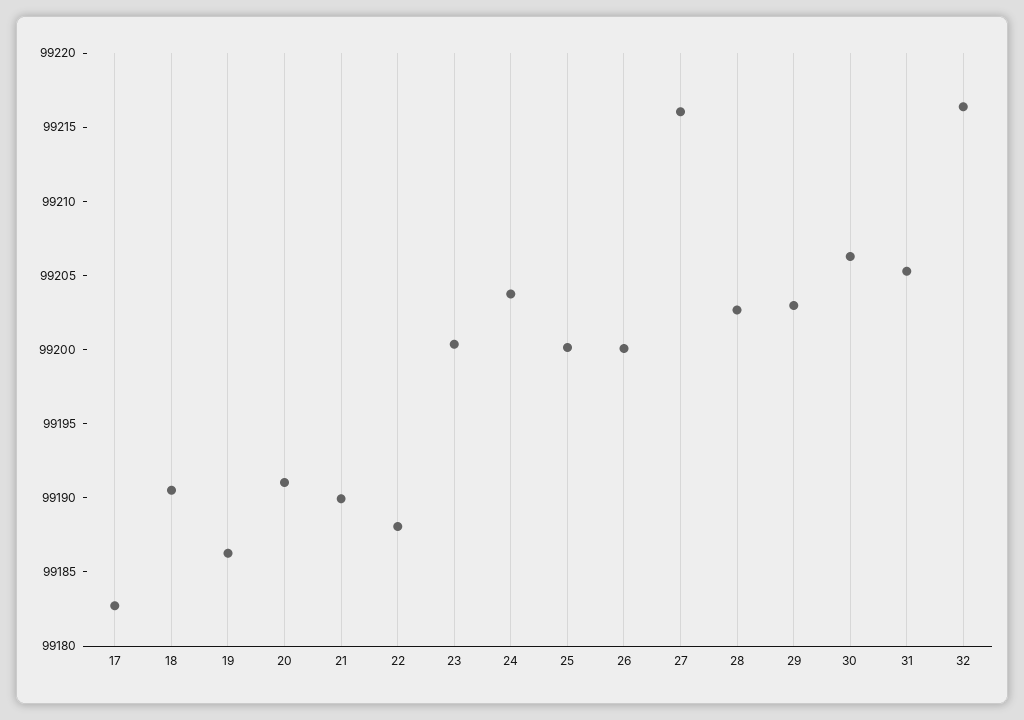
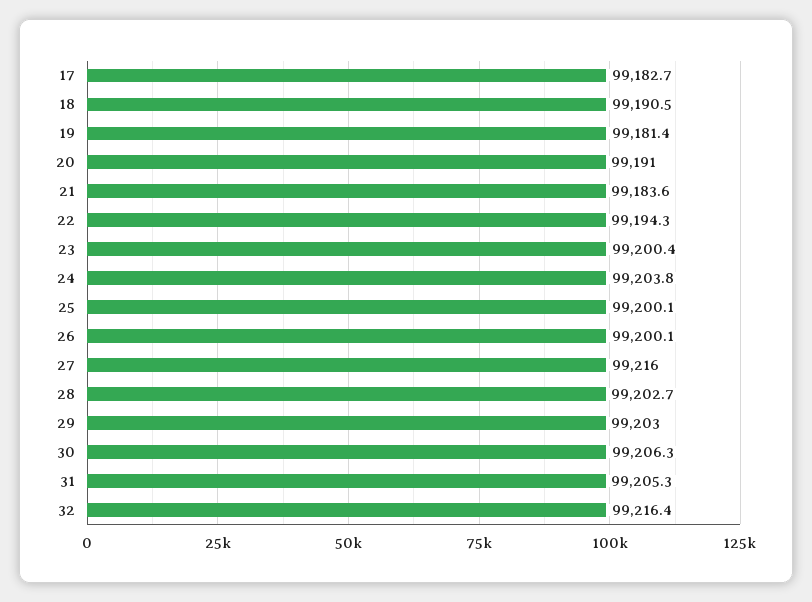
19: 99186 -> 99181.4
21: 99190 -> 99183.6
22: 99188 -> 99194.3

